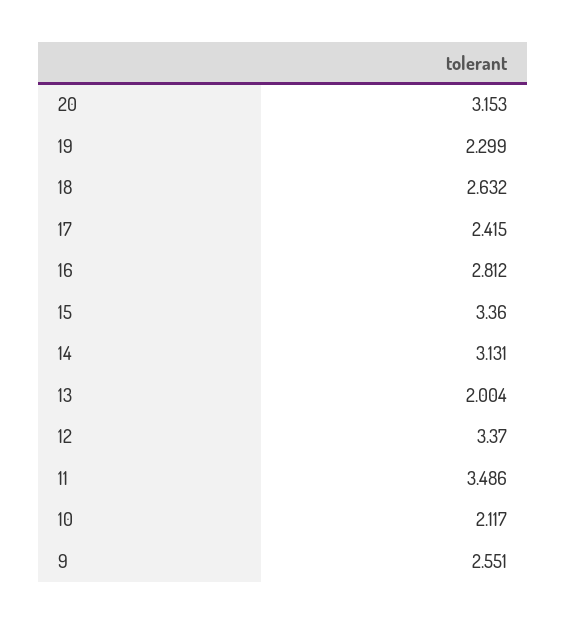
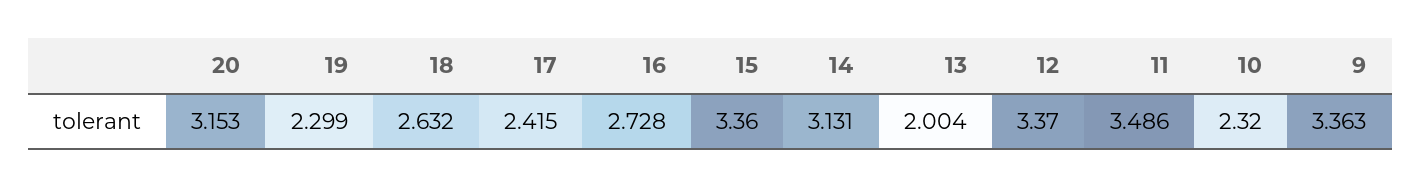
16: 2.812 -> 2.728
10: 2.117 -> 2.32
9: 2.551 -> 3.363

